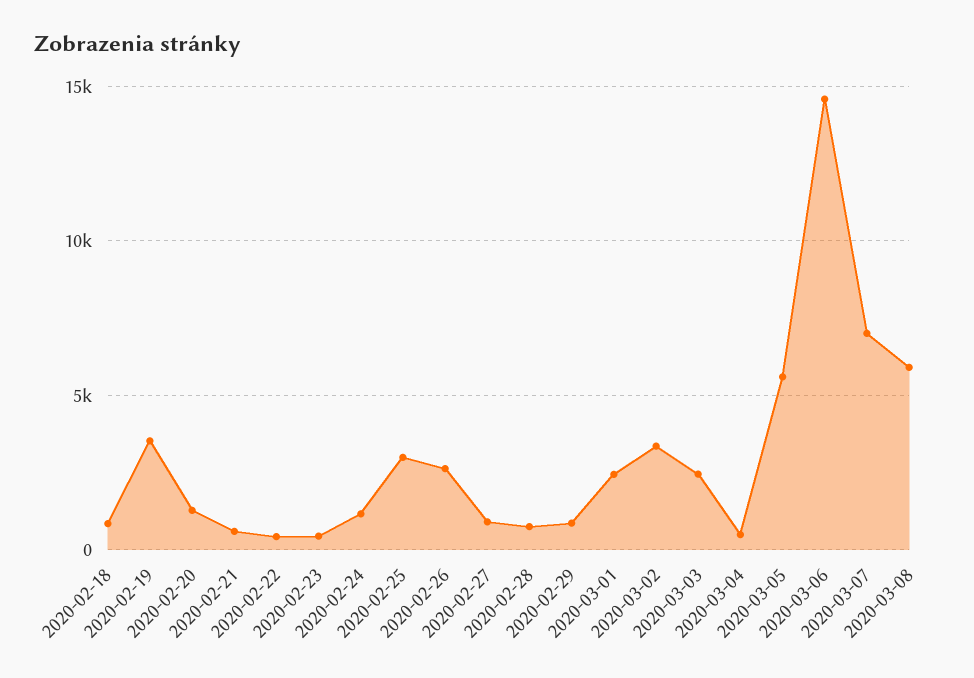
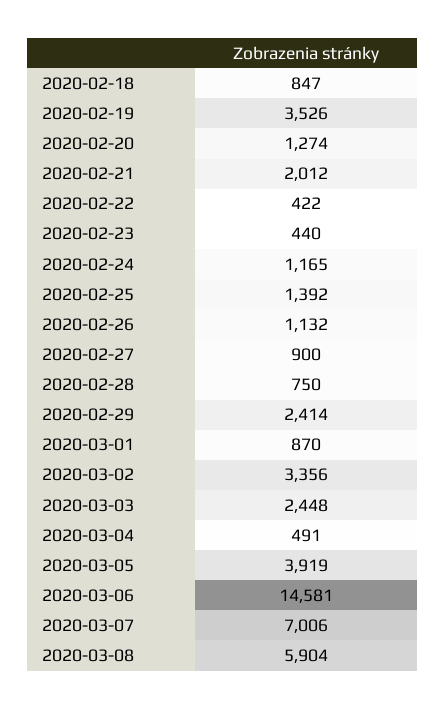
2020-02-21: 500 -> 2012
2020-02-25: 3000 -> 1392
2020-02-26: 2500 -> 1132
2020-02-29: 1000 -> 2414
2020-03-01: 2500 -> 870
2020-03-05: 5500 -> 3919

